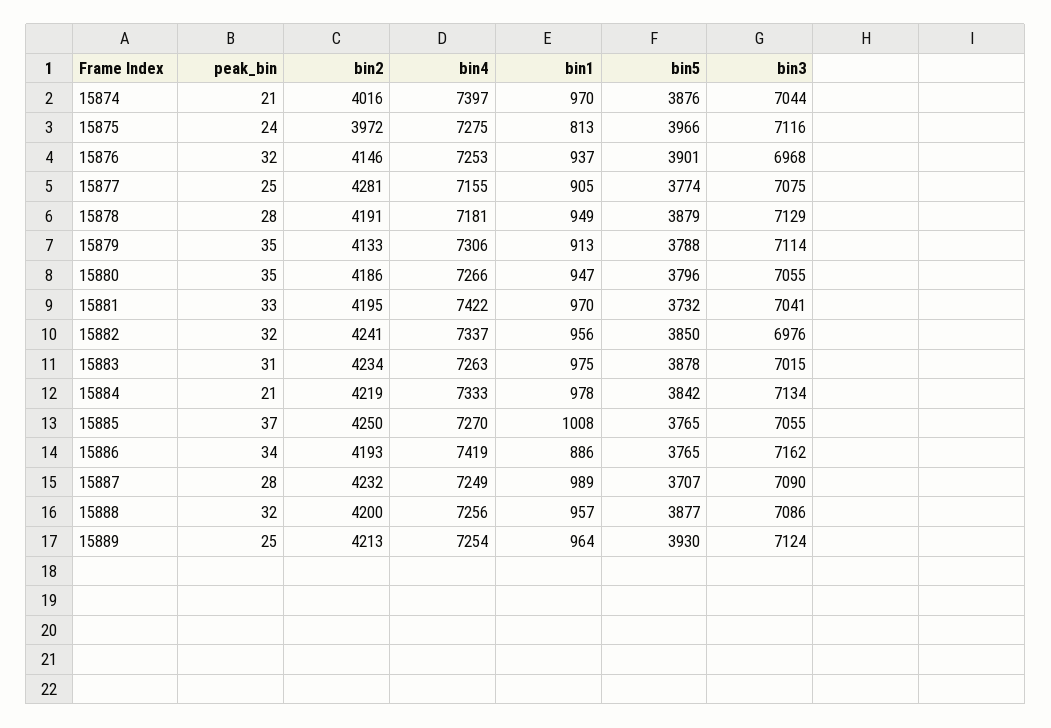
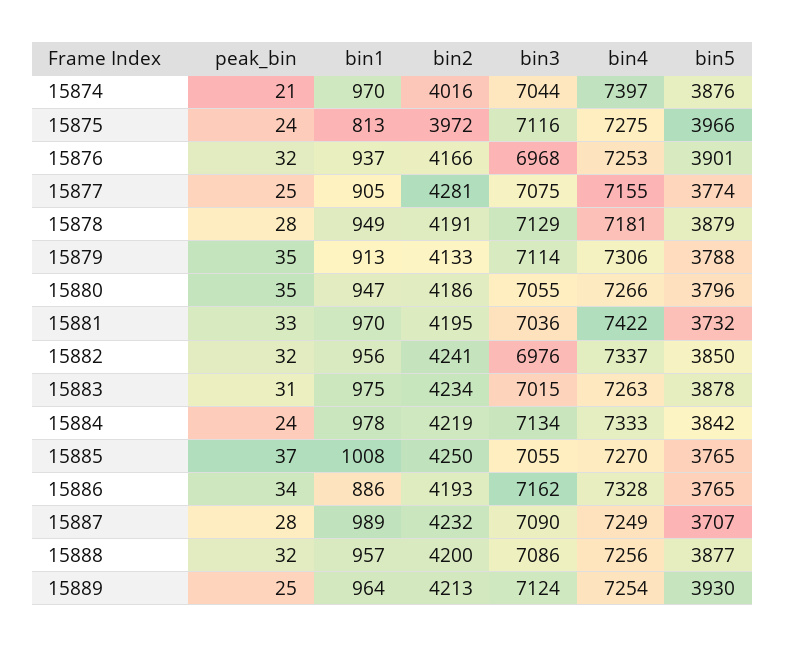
bin2, 15876: 4146 -> 4166
bin3, 15881: 7041 -> 7036
peak_bin, 15884: 21 -> 24
bin4, 15886: 7419 -> 7328

